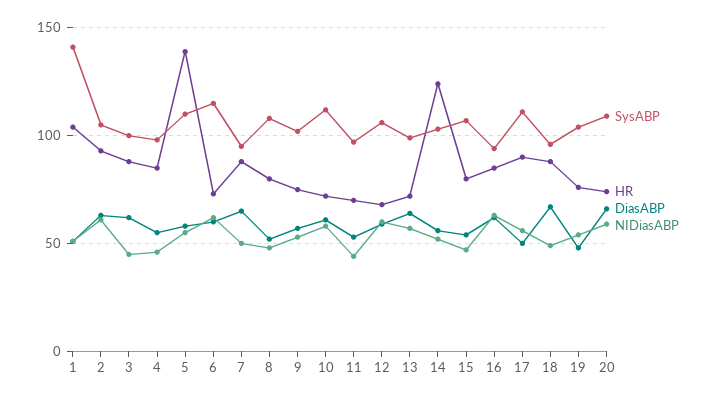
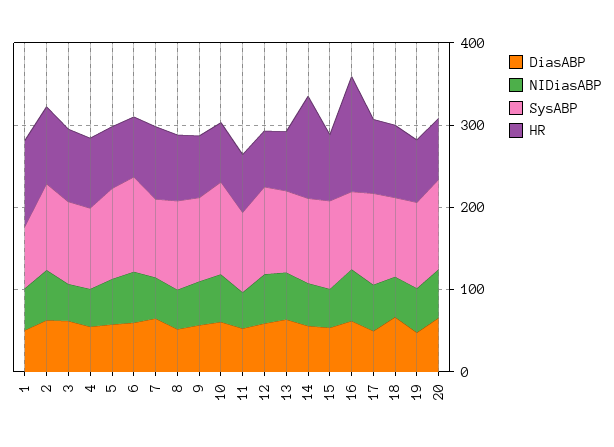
SysABP, 1: 140 -> 80
HR, 5: 140 -> 80
HR, 16: 85 -> 140

